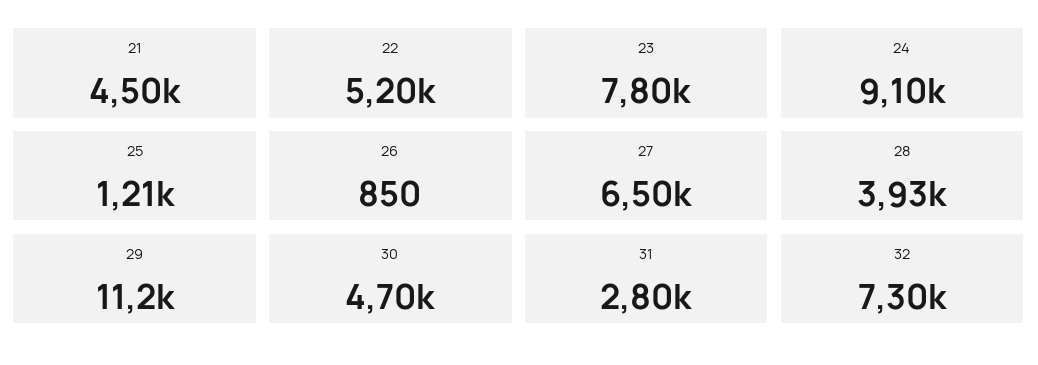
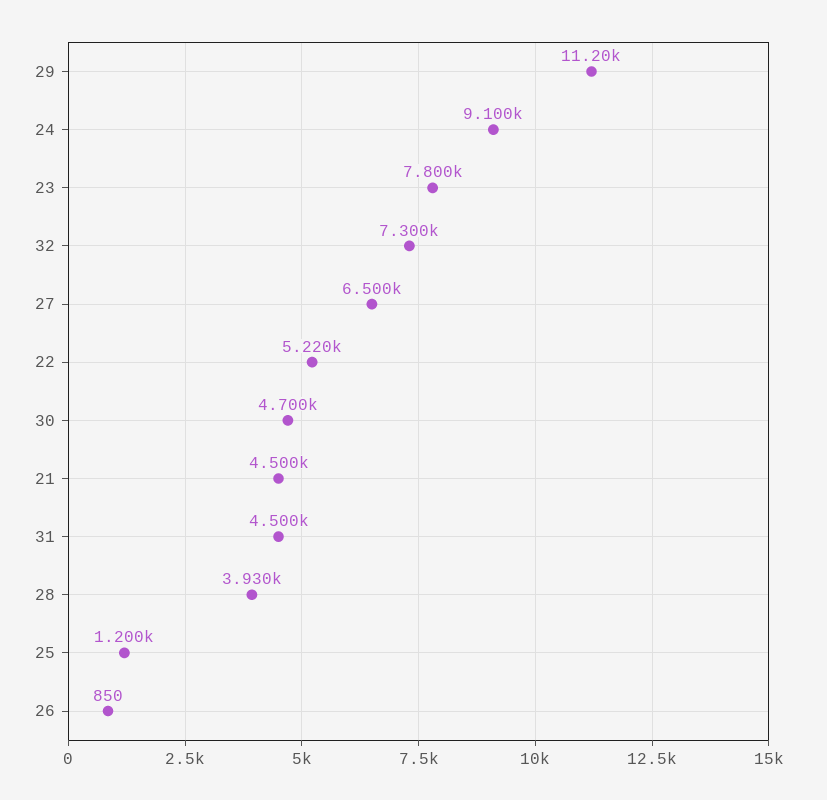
22: 5200 -> 5220
25: 1210 -> 1200
31: 2800 -> 4500

